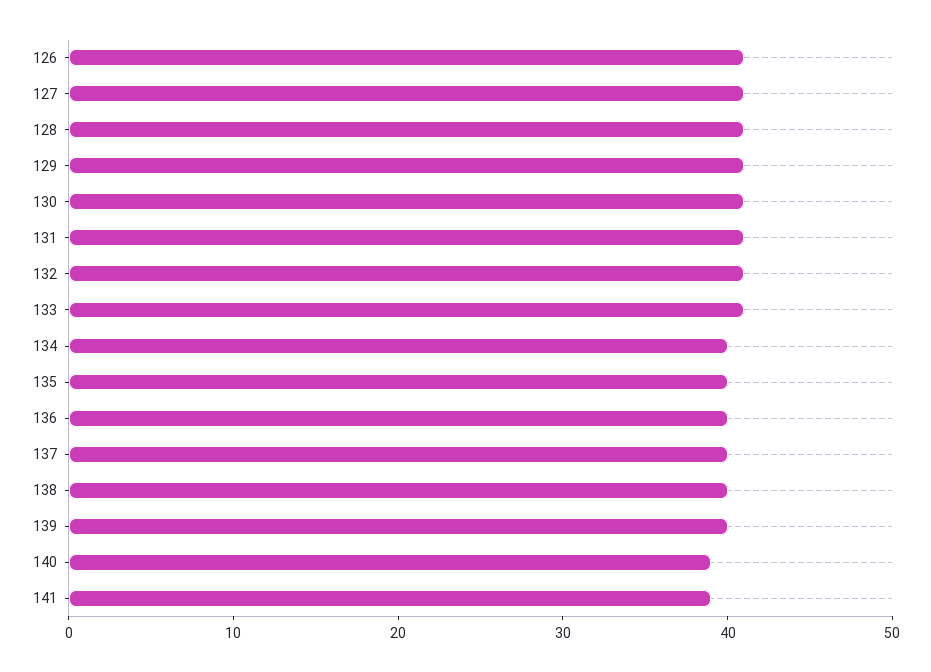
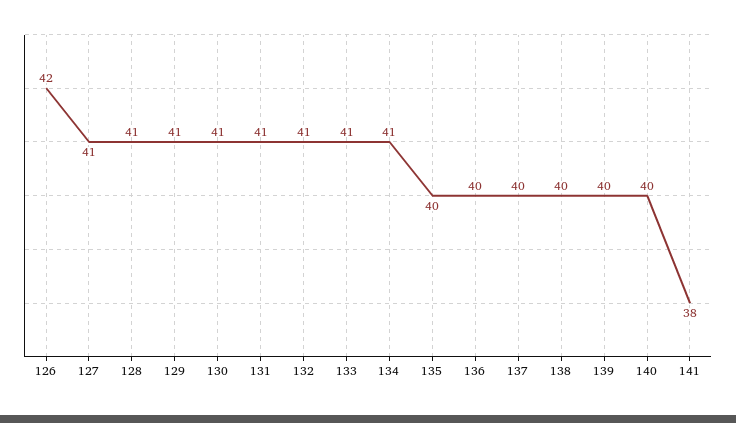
126: 41 -> 42
134: 40 -> 41
140: 39 -> 40
141: 39 -> 38

